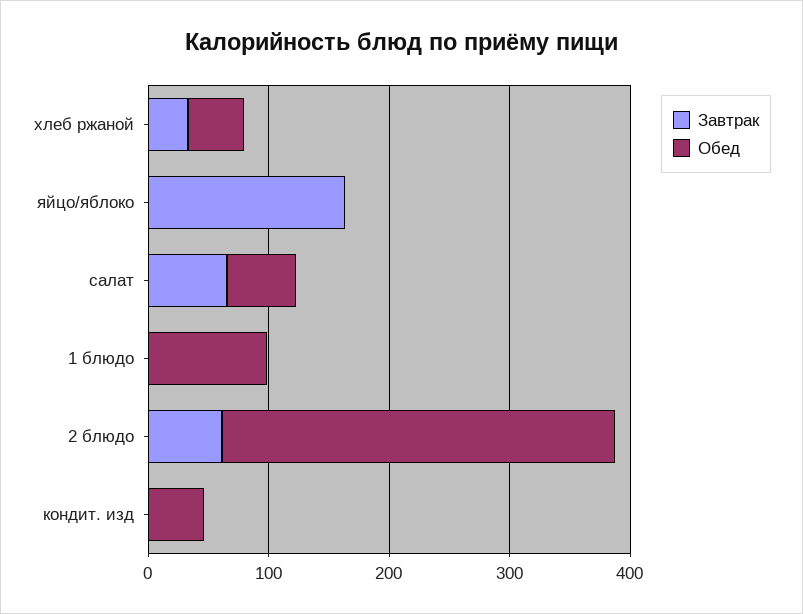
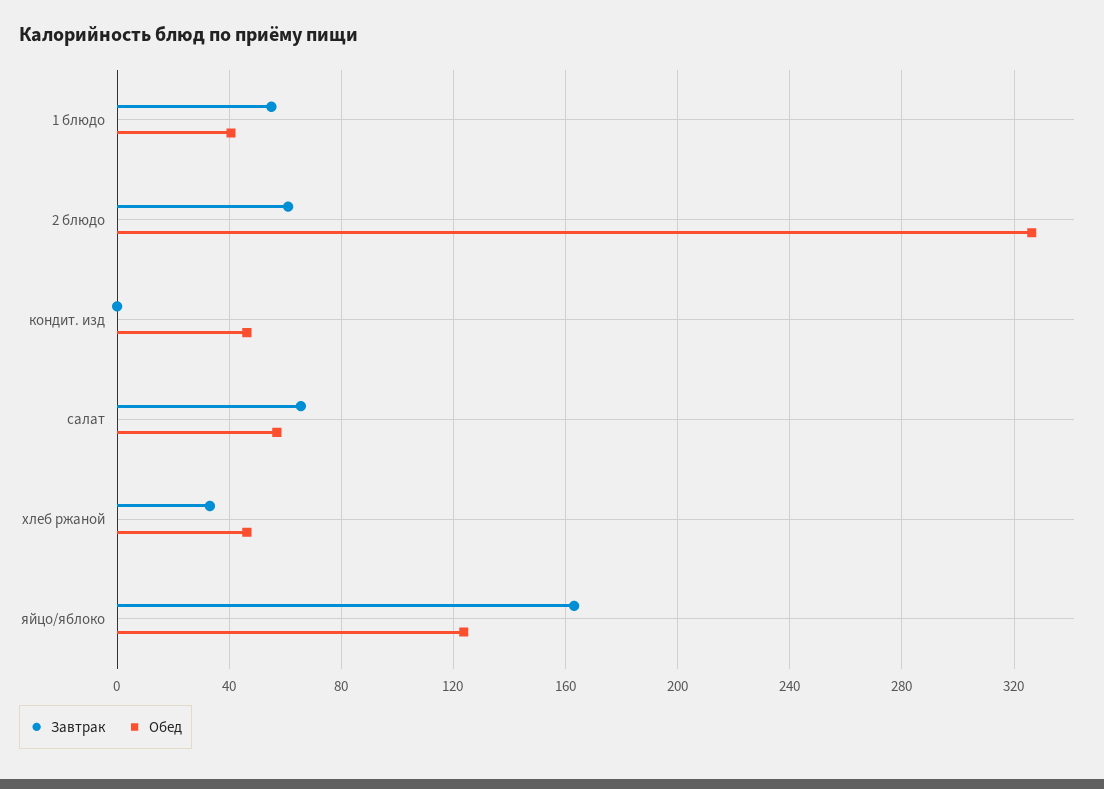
Обед, яйцо/яблоко: 0 -> 125
Завтрак, 1 блюдо: 0 -> 55
Обед, 1 блюдо: 100 -> 40

